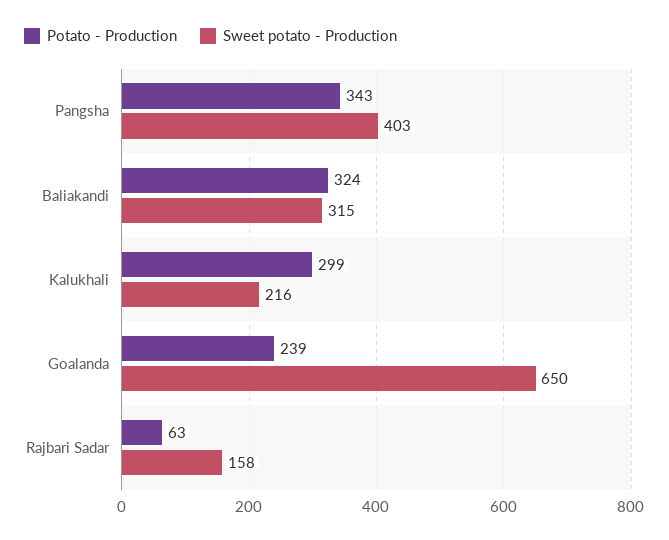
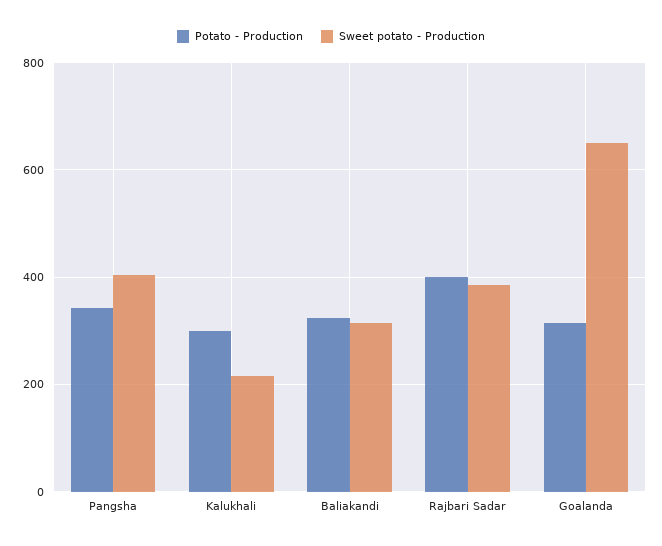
Potato - Production, Goalanda: 239 -> 320
Potato - Production, Rajbari Sadar: 63 -> 400
Sweet potato - Production, Rajbari Sadar: 158 -> 380

